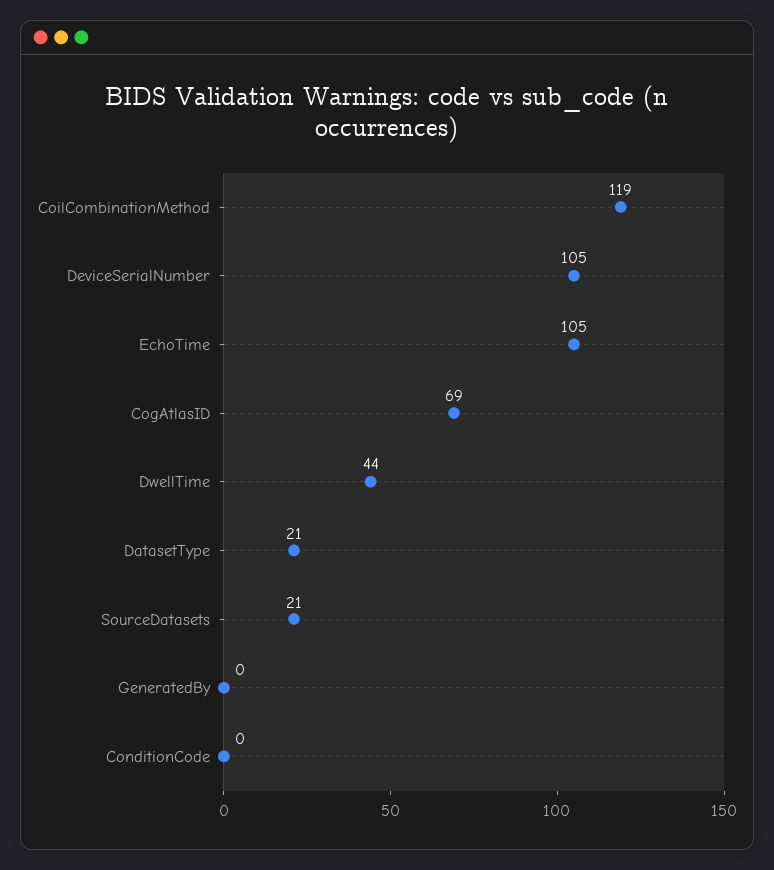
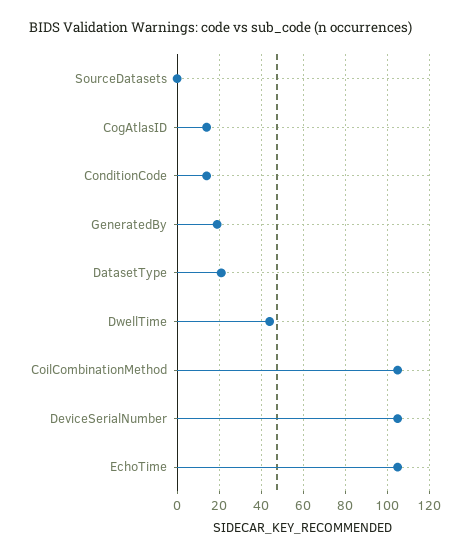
CoilCombinationMethod: 119 -> 105
CogAtlasID: 69 -> 15
SourceDatasets: 21 -> 0
GeneratedBy: 0 -> 20
ConditionCode: 0 -> 15

